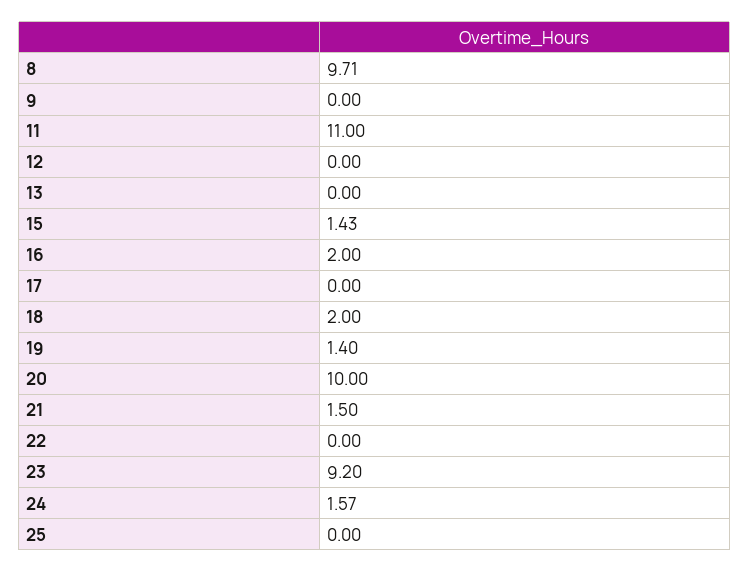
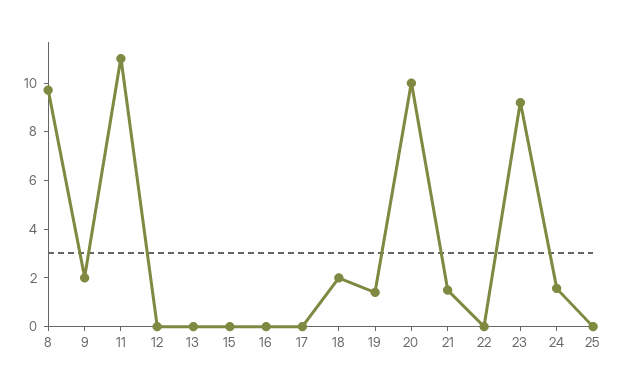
9: 0 -> 2
15: 1.43 -> 0
16: 2 -> 0

